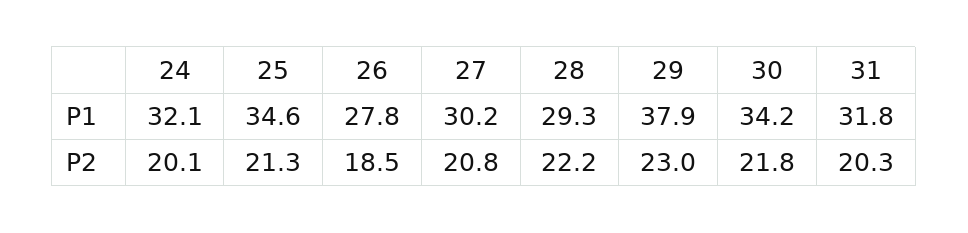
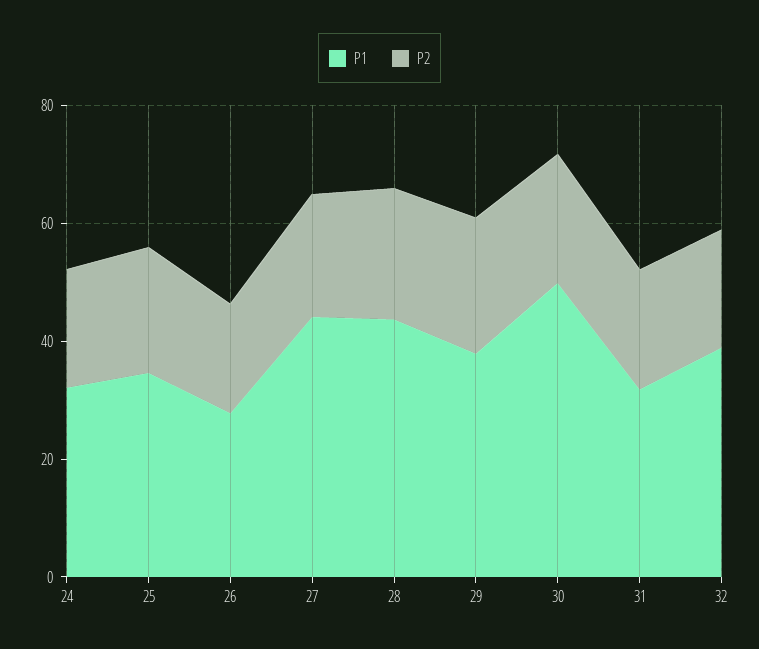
P1, 27: 30.2 -> 45
P1, 28: 29.3 -> 45
P1, 30: 34.2 -> 50
P1, 32: none -> 40
P2, 32: none -> 20

